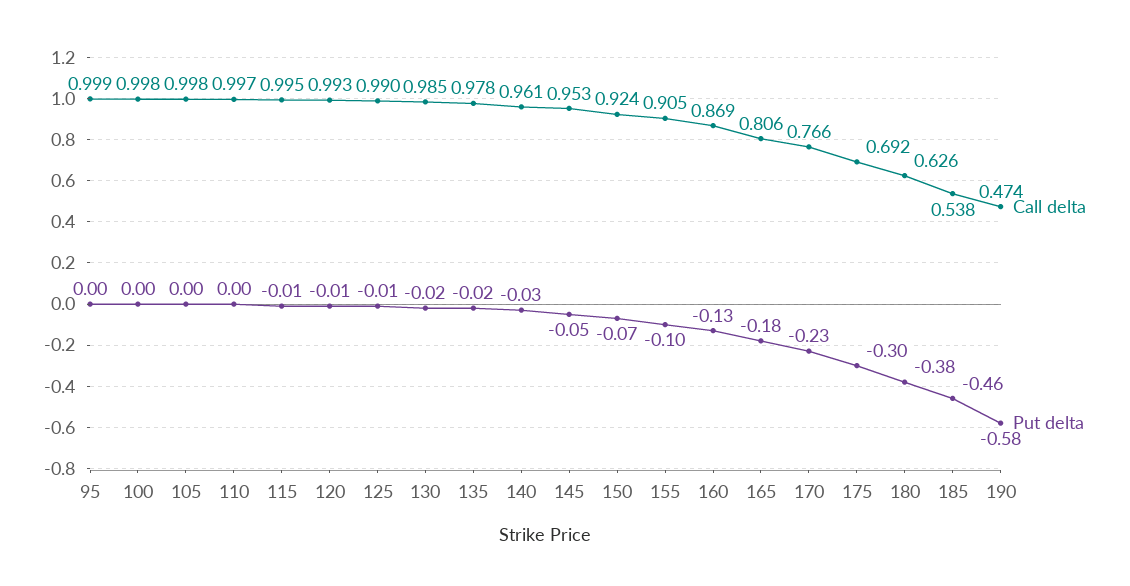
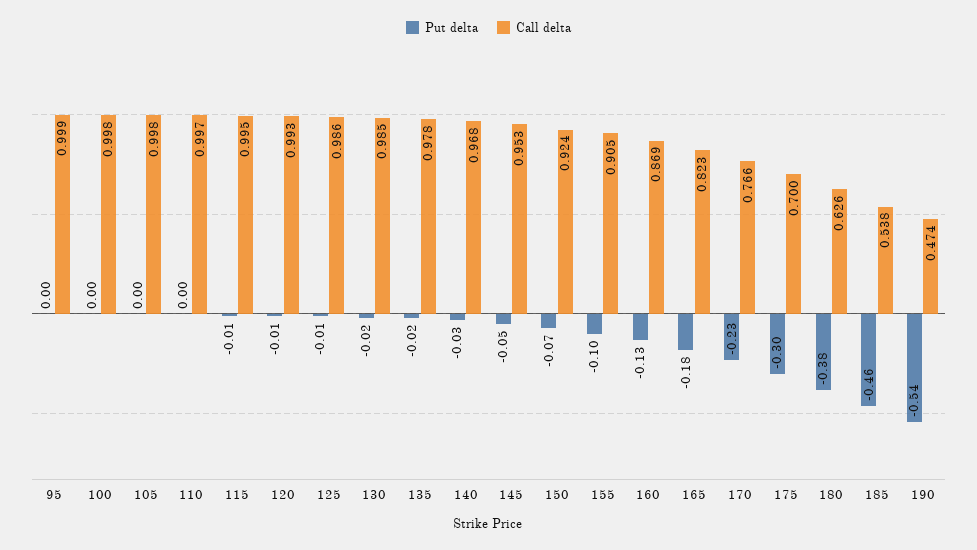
Call delta, 125: 0.99 -> 0.986
Call delta, 140: 0.961 -> 0.968
Call delta, 165: 0.806 -> 0.823
Call delta, 175: 0.692 -> 0.7
Put delta, 190: -0.58 -> -0.54

